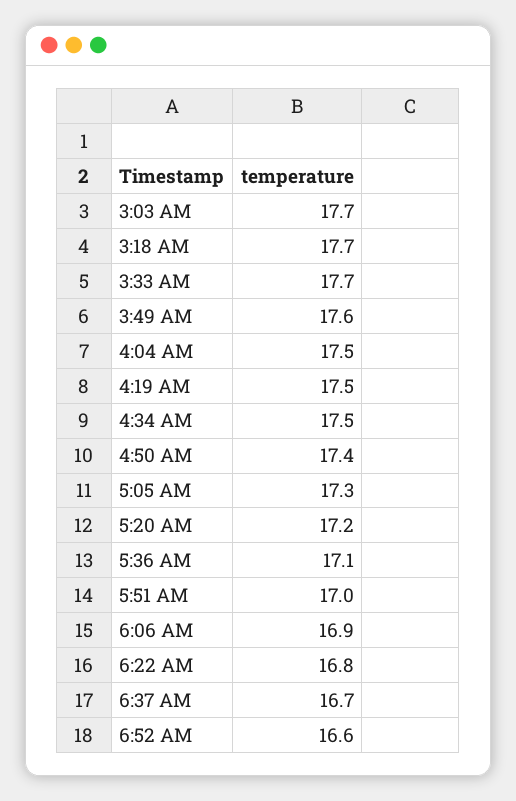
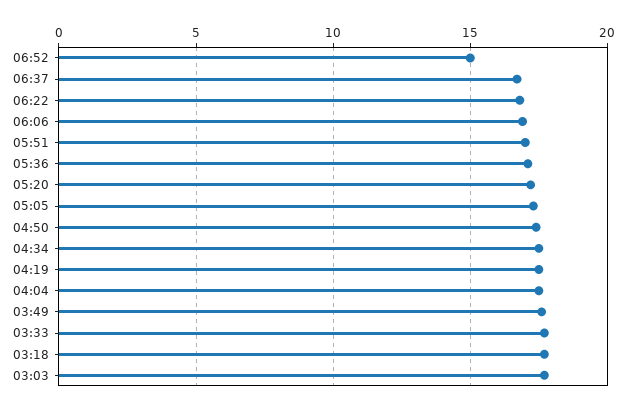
6:52 AM: 16.6 -> 15

